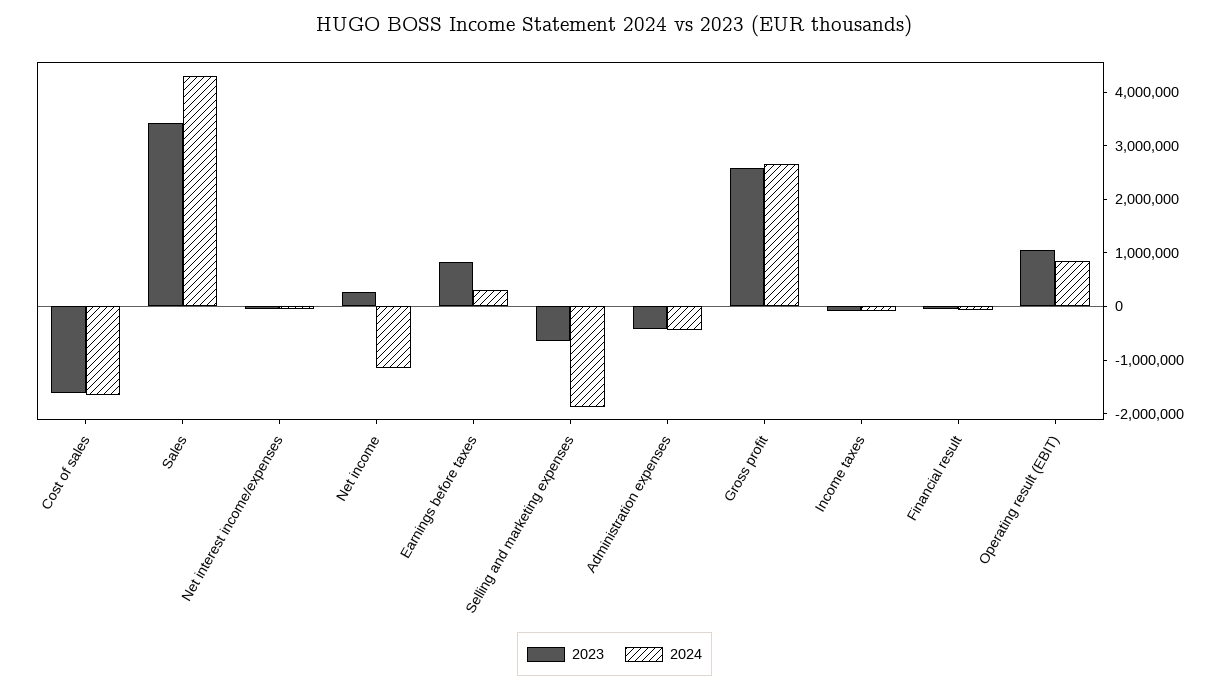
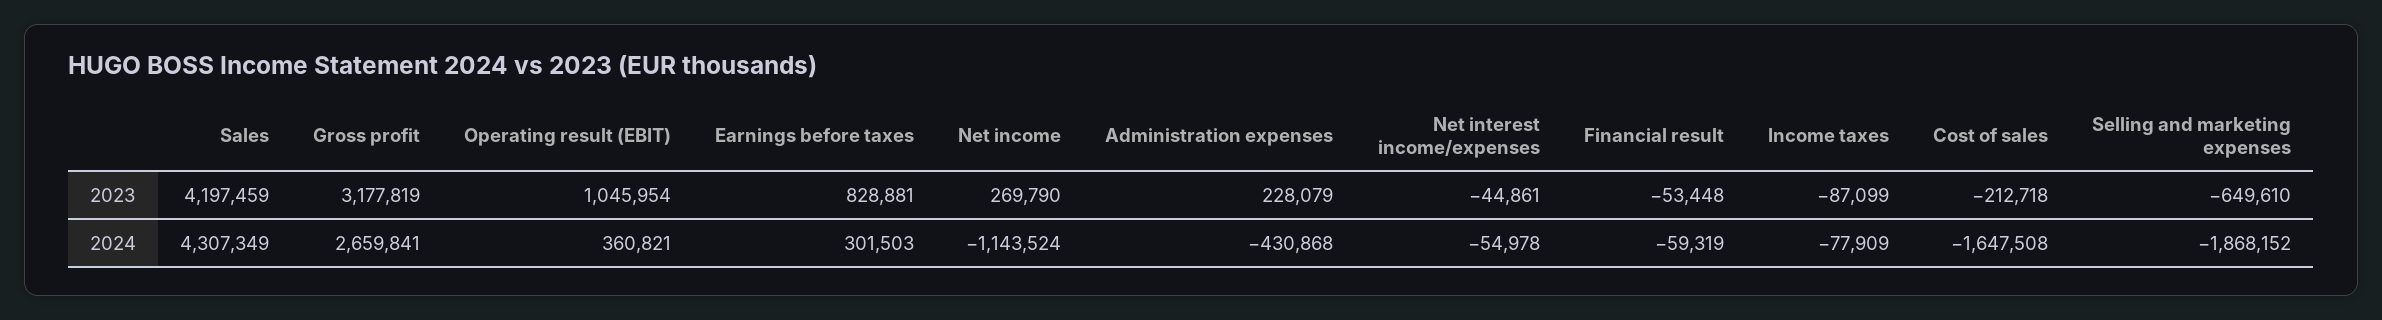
2023, Cost of sales: -1600000 -> -212718
2023, Sales: 3400000 -> 4197459
2023, Administration expenses: -400000 -> 228079
2023, Gross profit: 2600000 -> 3177819
2024, Operating result (EBIT): 800000 -> 360821

